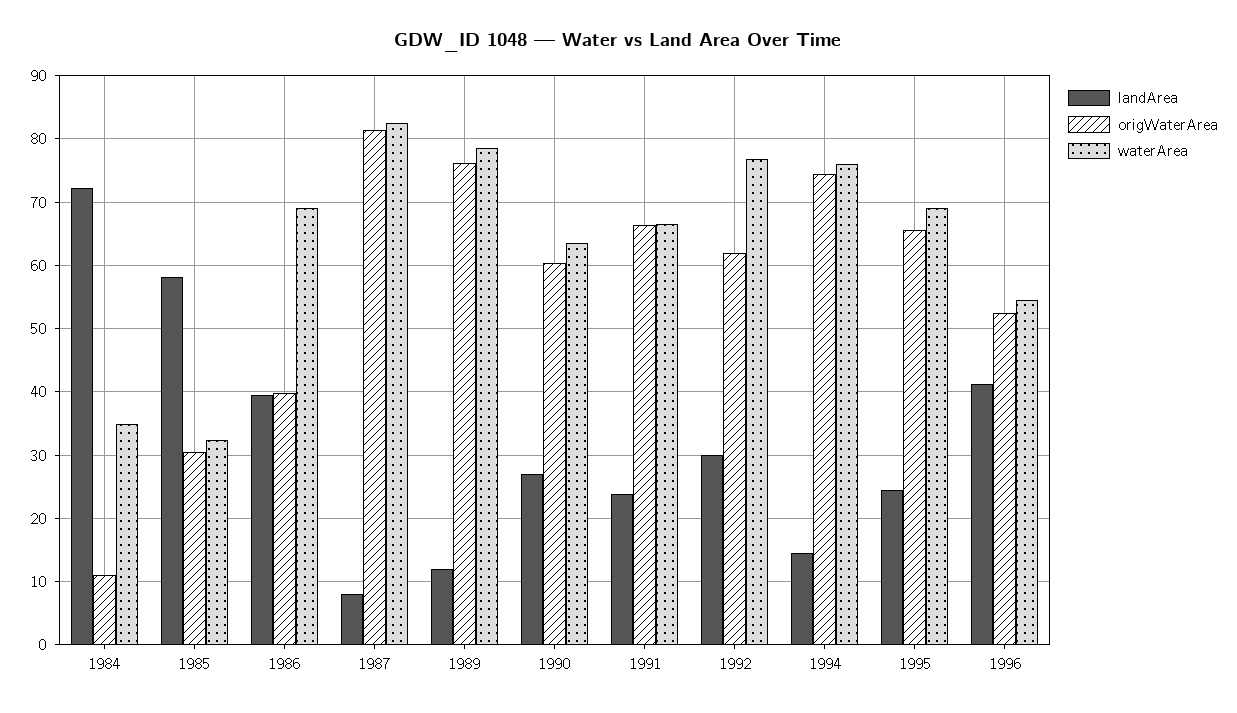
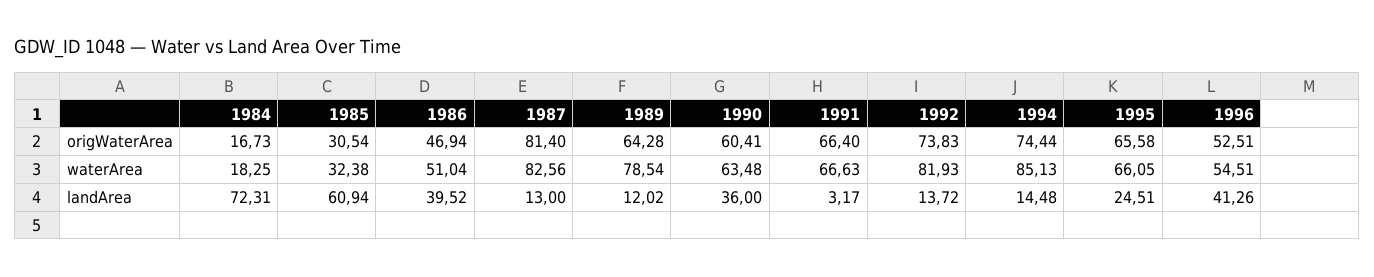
origWaterArea, 1984: 11 -> 16.73
waterArea, 1984: 35 -> 18.25
landArea, 1985: 58 -> 60.94
origWaterArea, 1986: 40 -> 46.94
waterArea, 1986: 69 -> 51.04
landArea, 1987: 8 -> 13
origWaterArea, 1989: 76 -> 64.28
landArea, 1990: 27 -> 36
landArea, 1991: 24 -> 3.17
landArea, 1992: 30 -> 13.72
origWaterArea, 1992: 62 -> 73.83
waterArea, 1992: 77 -> 81.93
waterArea, 1994: 76 -> 85.13
waterArea, 1995: 69 -> 66.05

